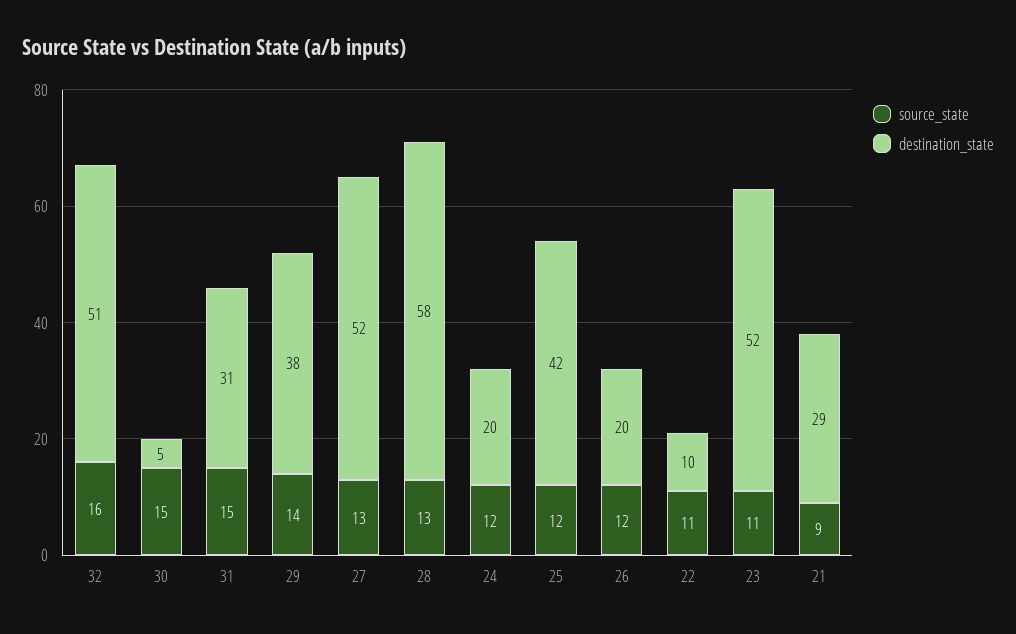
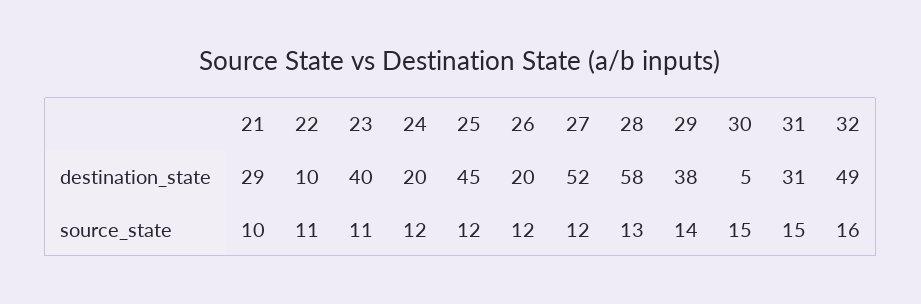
destination_state, 32: 51 -> 49
source_state, 27: 13 -> 12
destination_state, 25: 42 -> 45
destination_state, 23: 52 -> 40
source_state, 21: 9 -> 10

